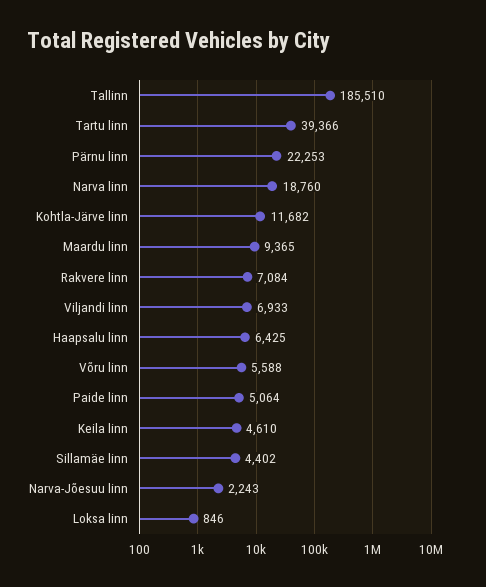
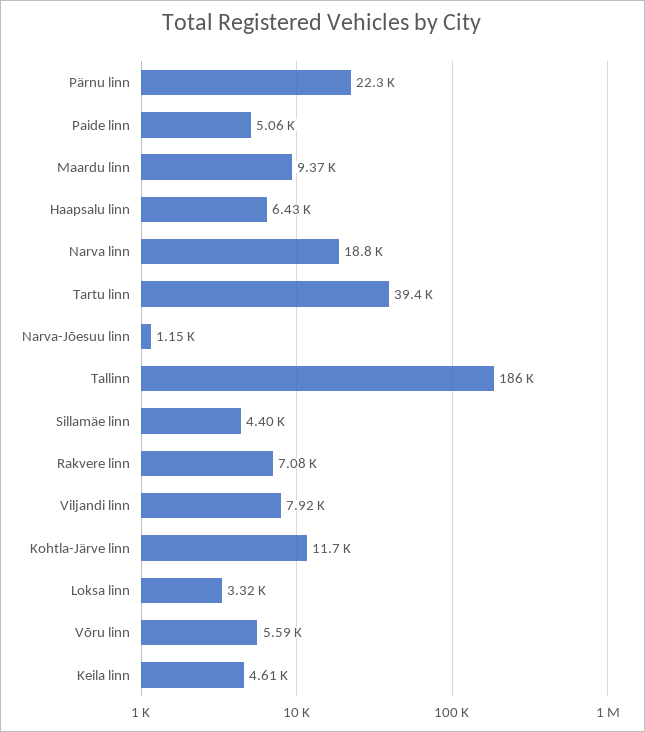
Viljandi linn: 6933 -> 7920
Narva-Jõesuu linn: 2243 -> 1150
Loksa linn: 846 -> 3320

